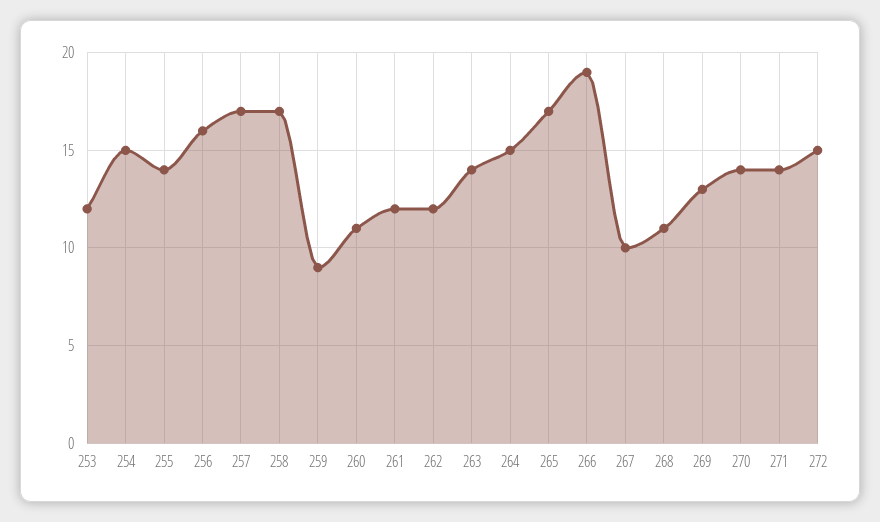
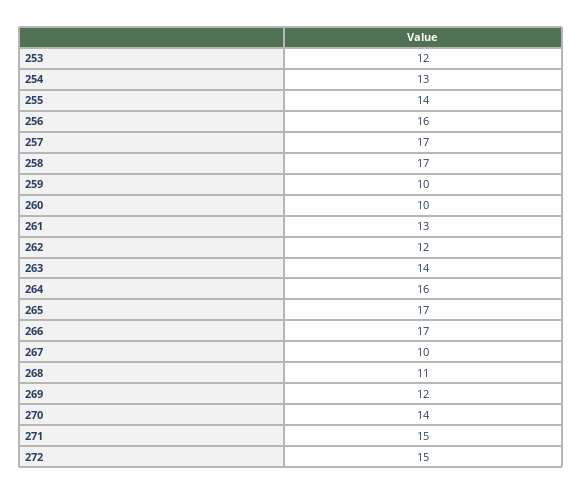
254: 15 -> 13
259: 9 -> 10
260: 11 -> 10
261: 12 -> 13
264: 15 -> 16
266: 19 -> 17
269: 13 -> 12
271: 14 -> 15

